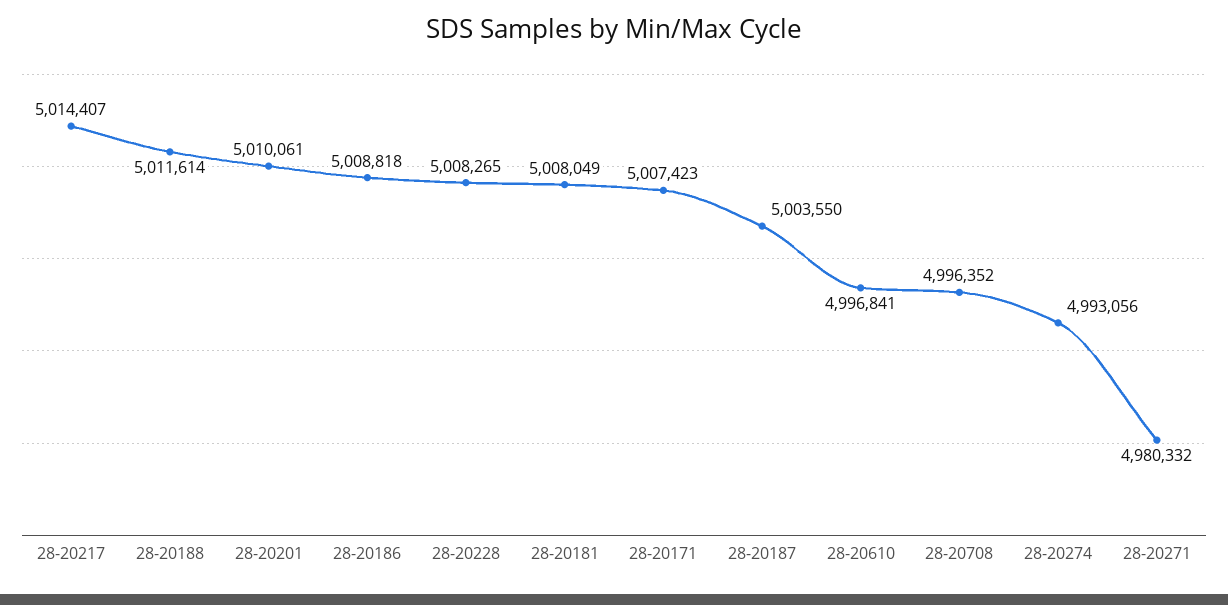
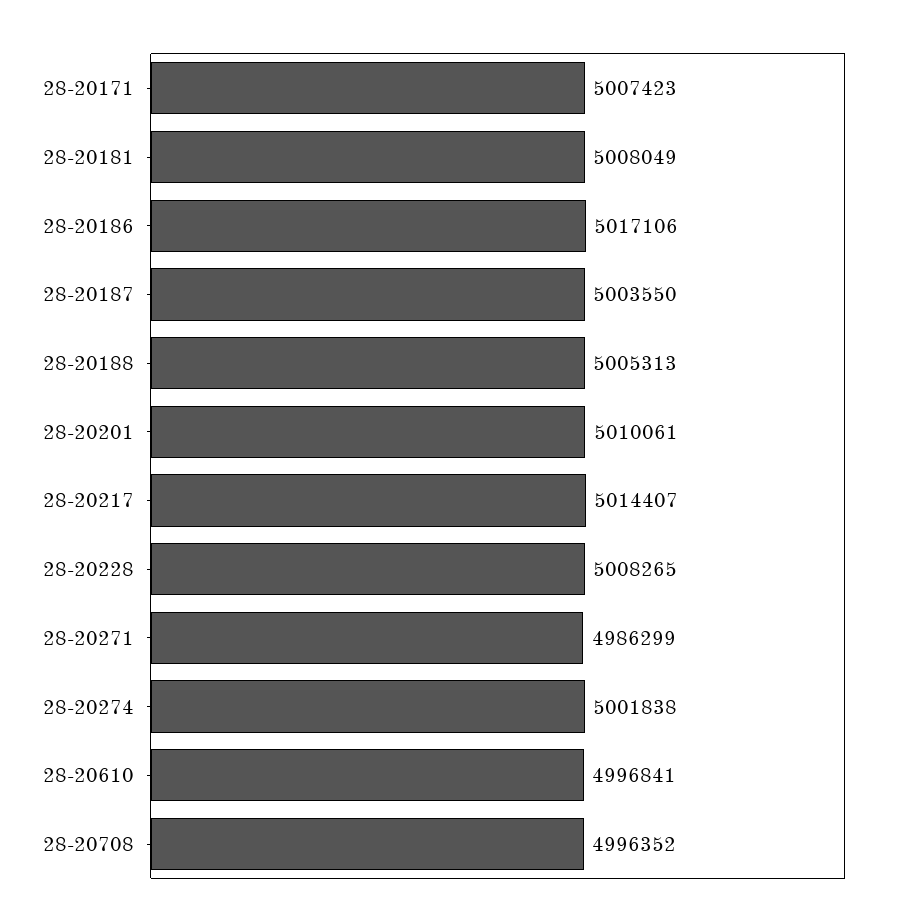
28-20188: 5011614 -> 5005313
28-20186: 5008818 -> 5017106
28-20274: 4993056 -> 5001838
28-20271: 4980332 -> 4986299

